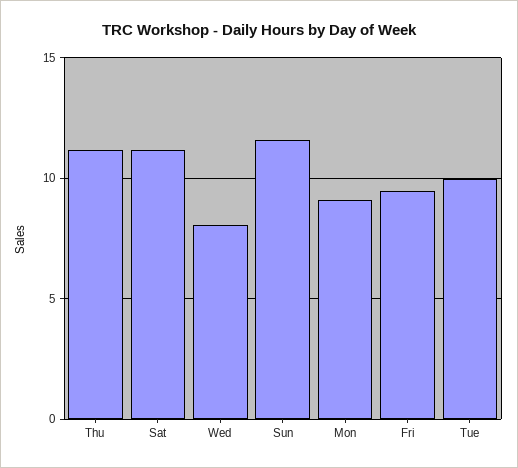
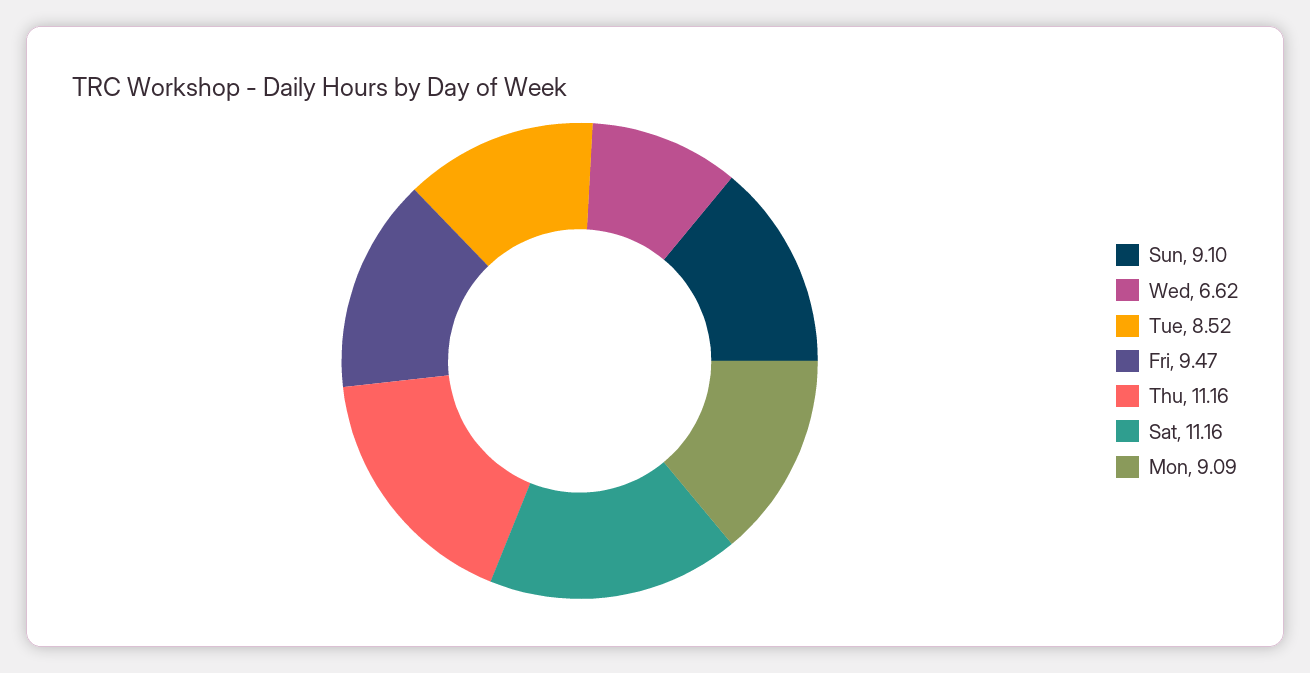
Wed: 8 -> 6.62
Sun: 11.5 -> 9.1
Tue: 10 -> 8.52

